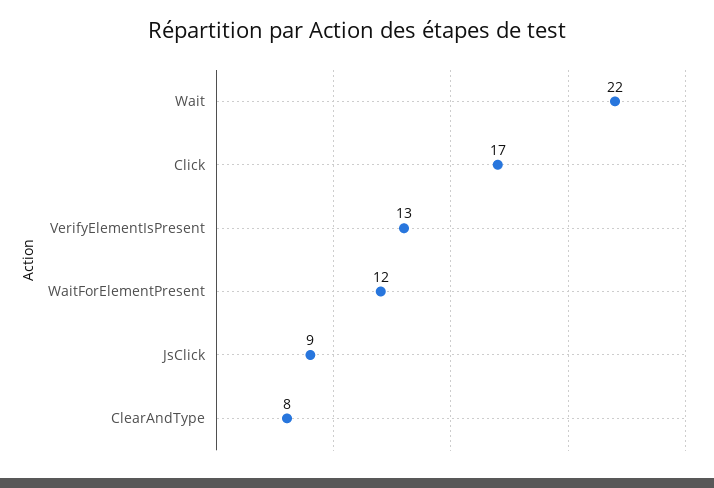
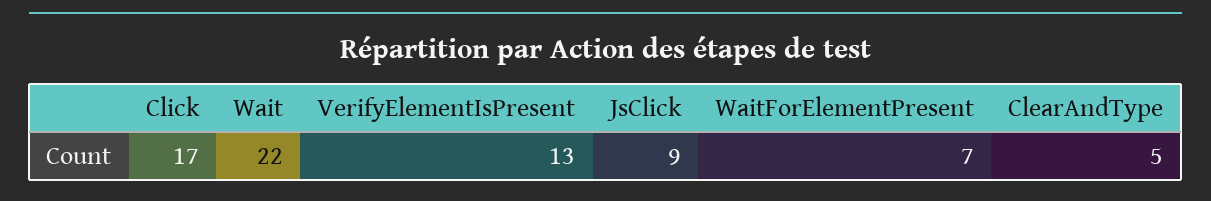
WaitForElementPresent: 12 -> 7
ClearAndType: 8 -> 5

